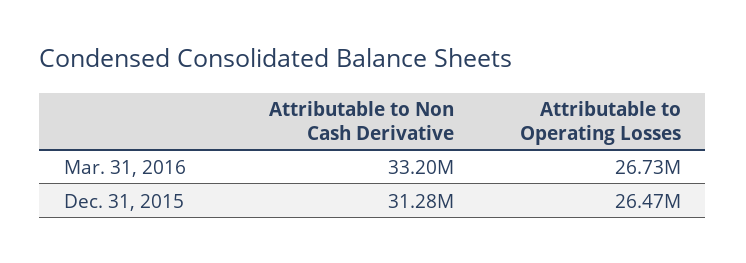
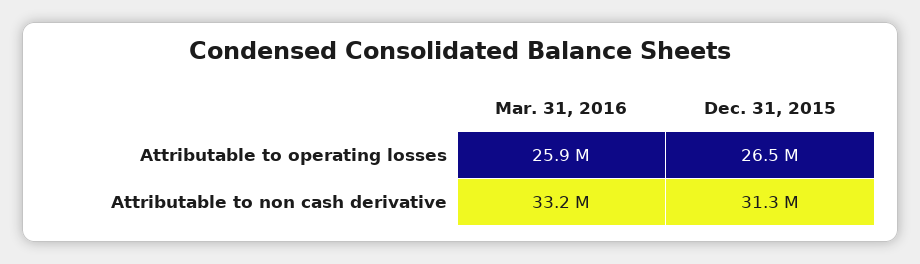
Attributable to Operating Losses, Mar. 31, 2016: 26730000 -> 25900000

